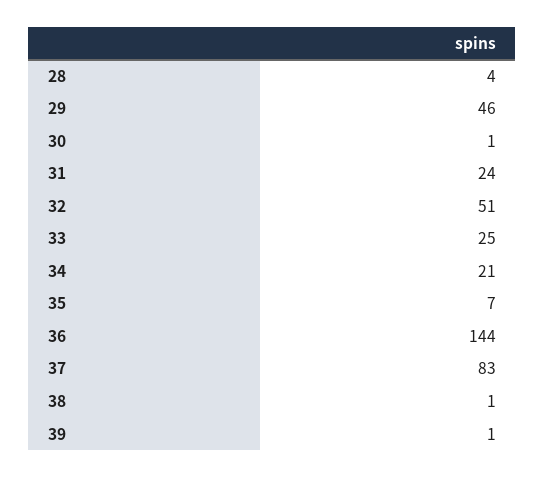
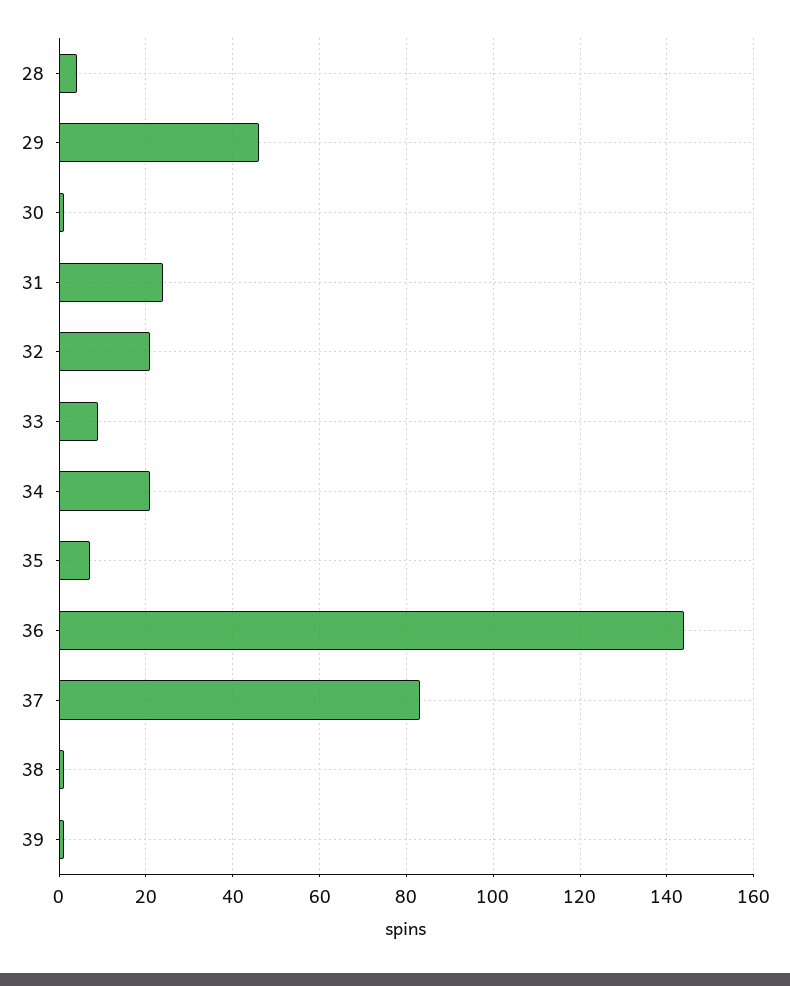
32: 51 -> 20
33: 25 -> 10

